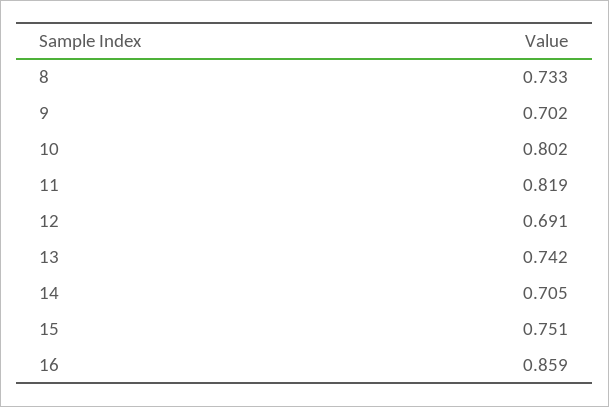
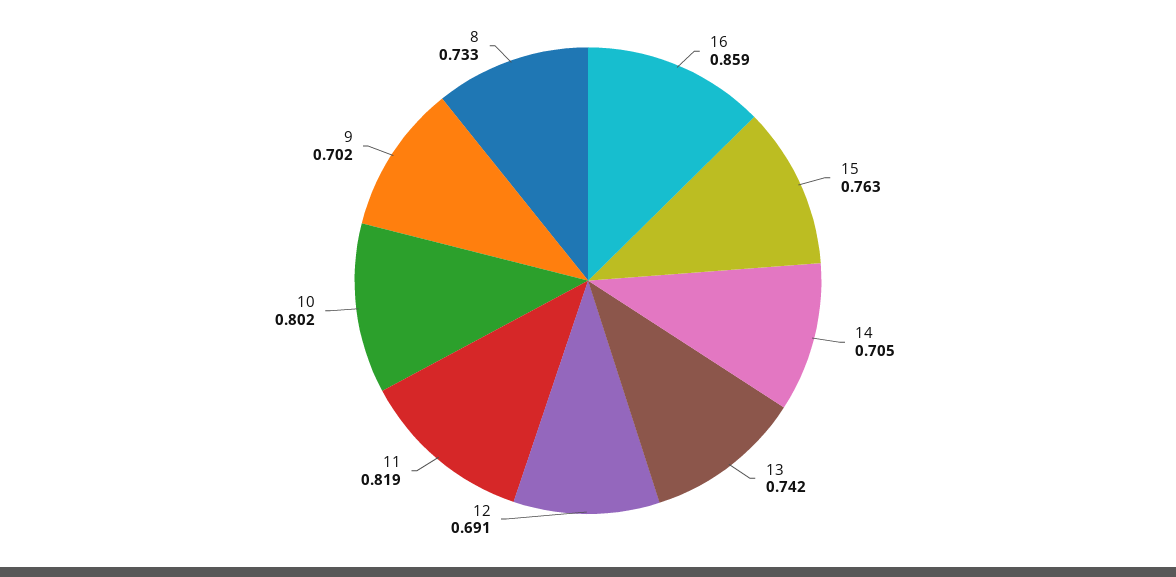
15: 0.751 -> 0.763

